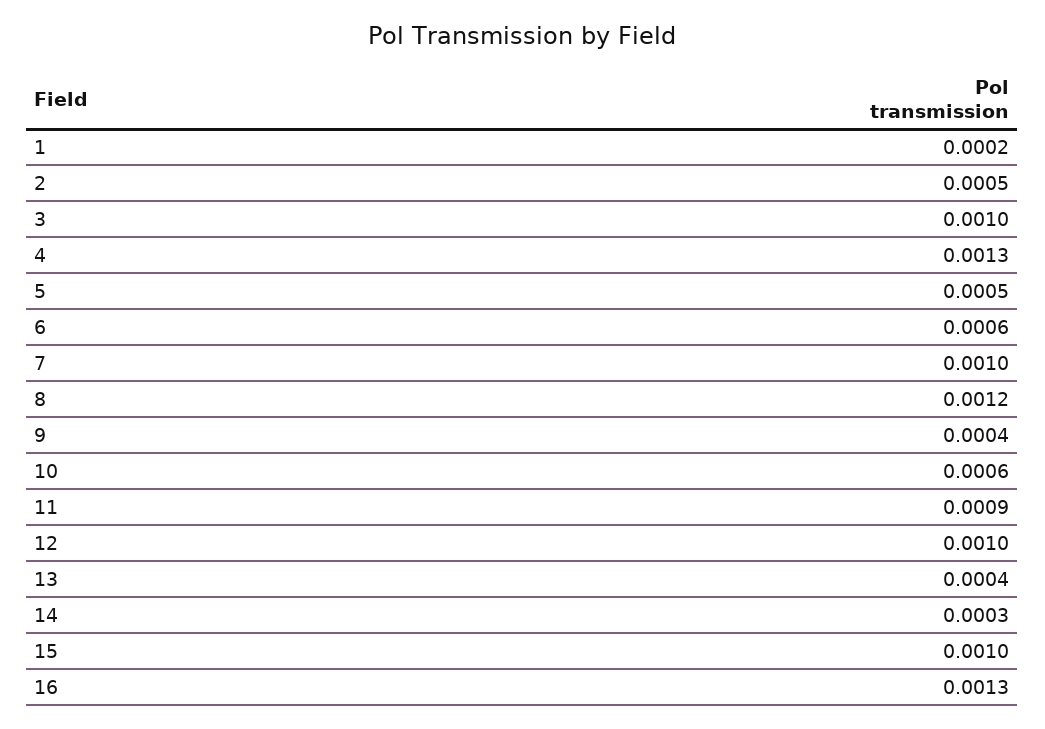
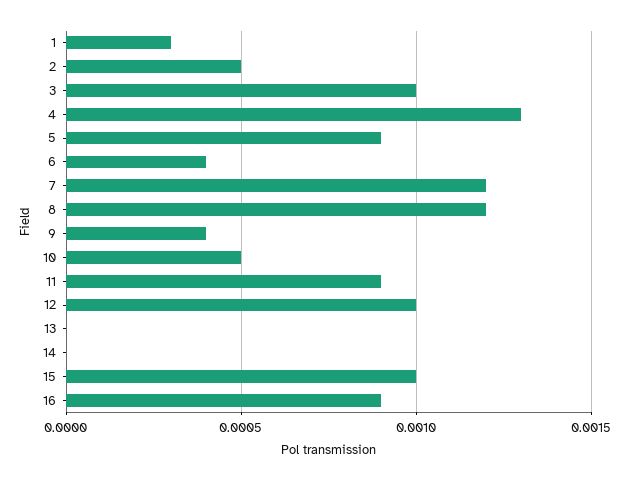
1: 0.0002 -> 0.0003
5: 0.0005 -> 0.0009
6: 0.0006 -> 0.0004
7: 0.001 -> 0.0012
10: 0.0006 -> 0.0005
13: 0.0004 -> 0
14: 0.0003 -> 0
16: 0.0013 -> 0.0009

